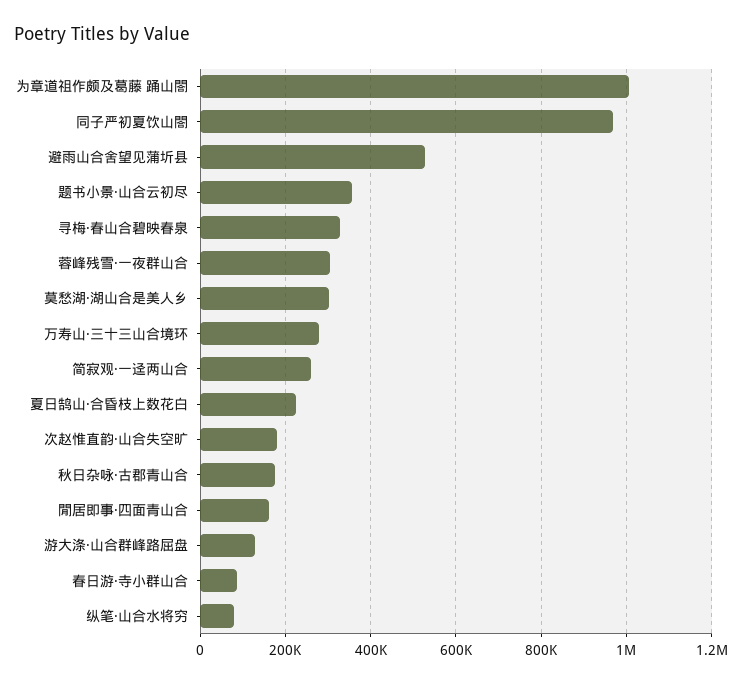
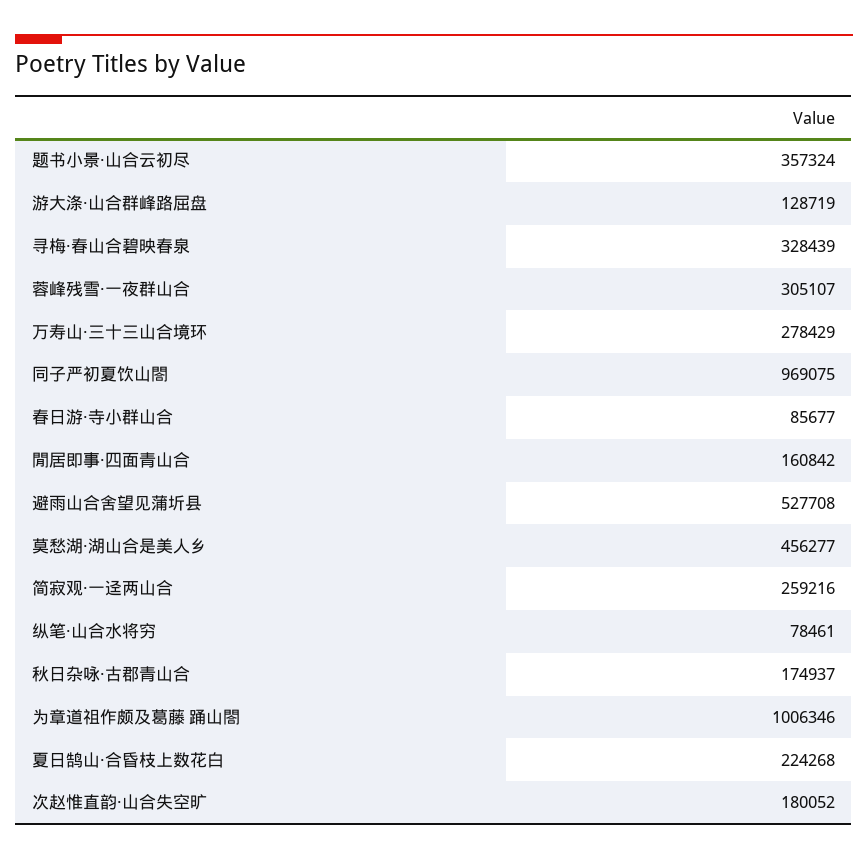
莫愁湖·湖山合是美人乡: 300000 -> 456277

